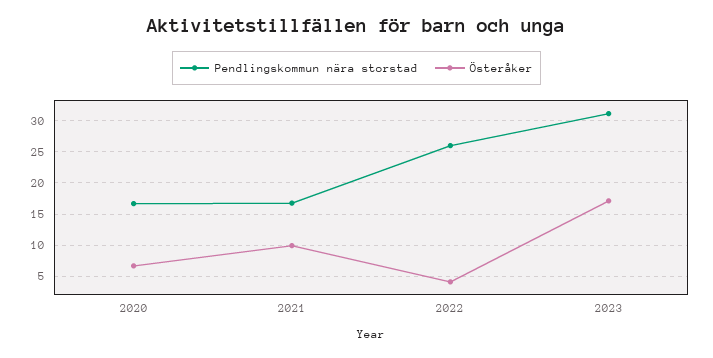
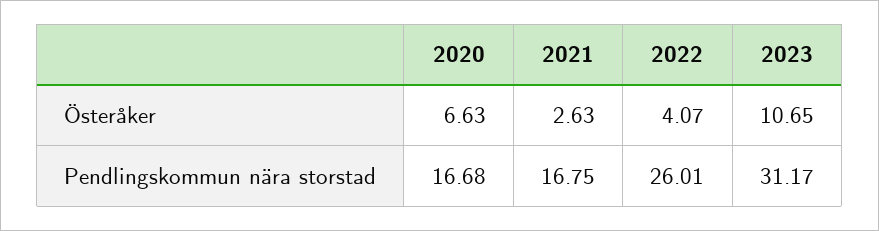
Österåker, 2021: 10 -> 2.63
Österåker, 2023: 17 -> 10.65

